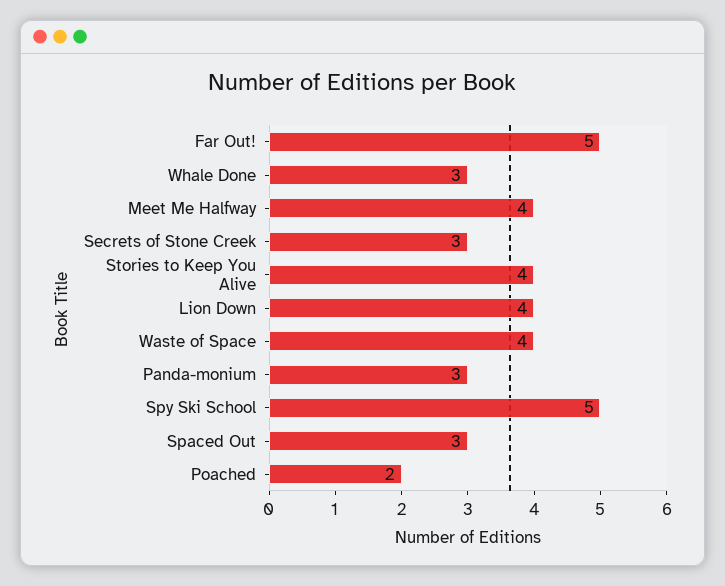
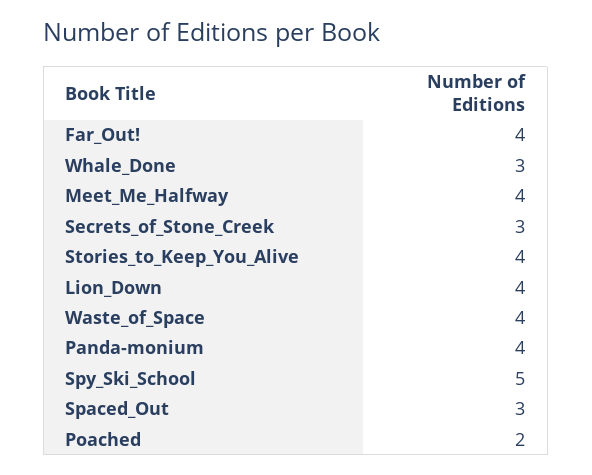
Far Out!: 5 -> 4
Panda-monium: 3 -> 4

